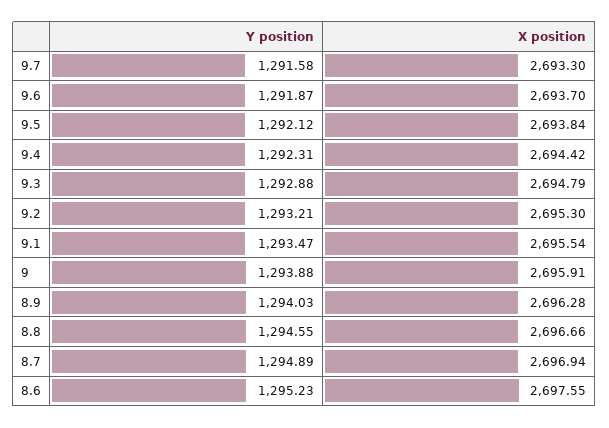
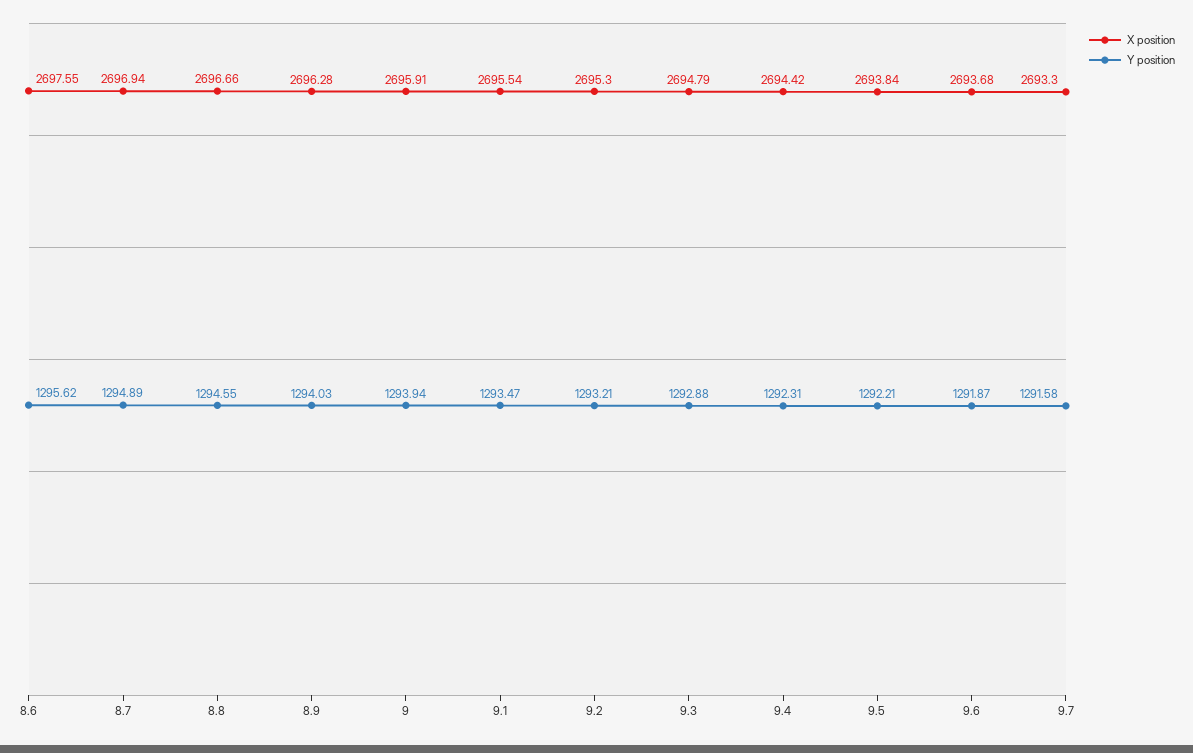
X position, 9.6: 2693.7 -> 2693.68
Y position, 9.5: 1292.12 -> 1292.21
Y position, 9: 1293.88 -> 1293.94
Y position, 8.6: 1295.23 -> 1295.62

